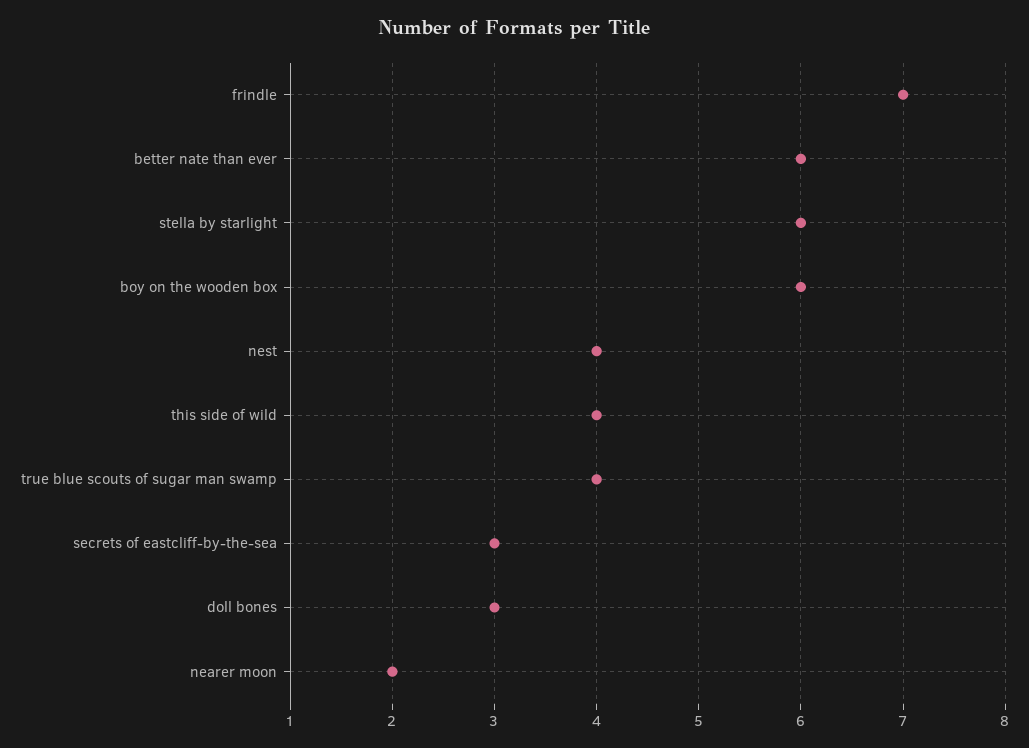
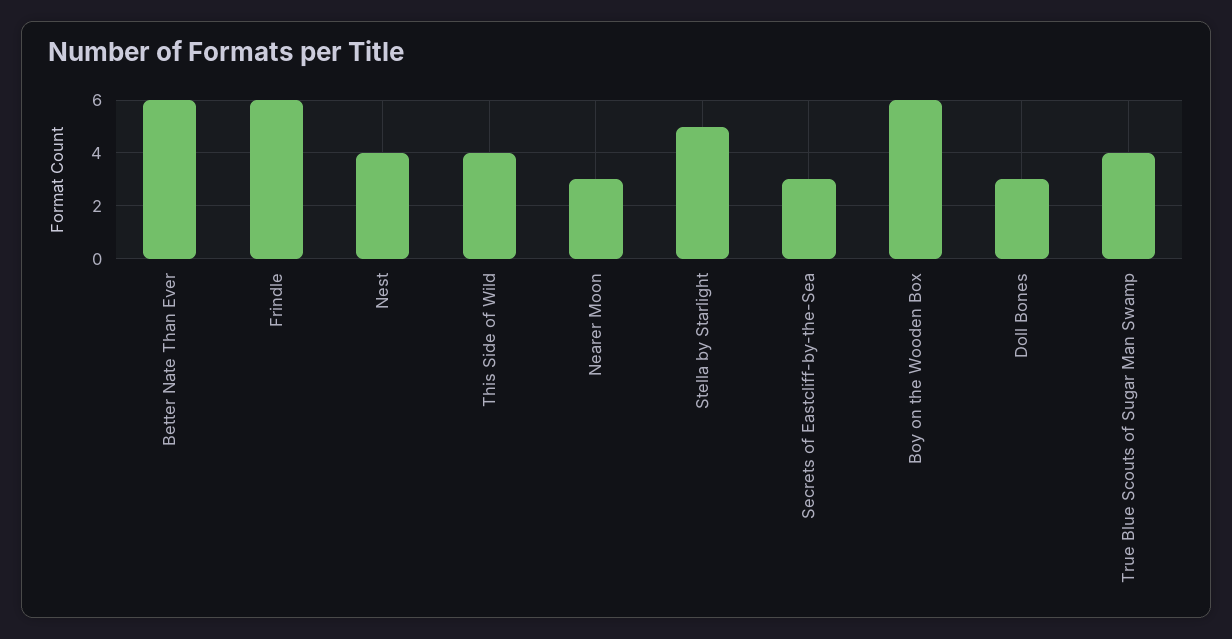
frindle: 7 -> 6
stella by starlight: 6 -> 5
nearer moon: 2 -> 3

